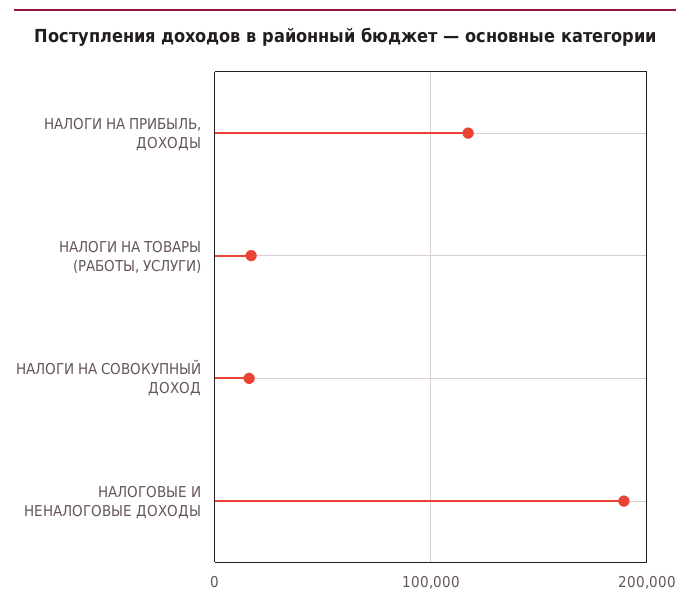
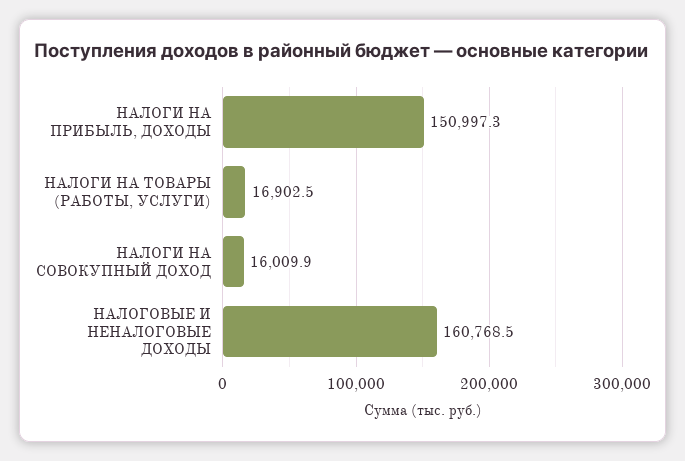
НАЛОГИ НА ПРИБЫЛЬ, ДОХОДЫ: 120000 -> 150997.3
НАЛОГОВЫЕ И НЕНАЛОГОВЫЕ ДОХОДЫ: 190000 -> 160768.5

